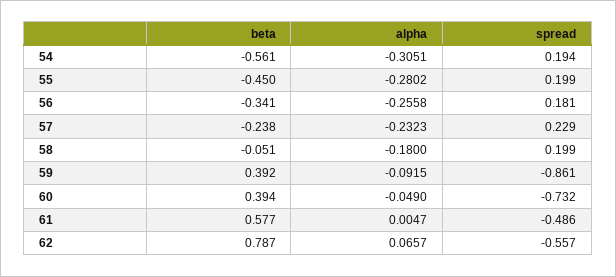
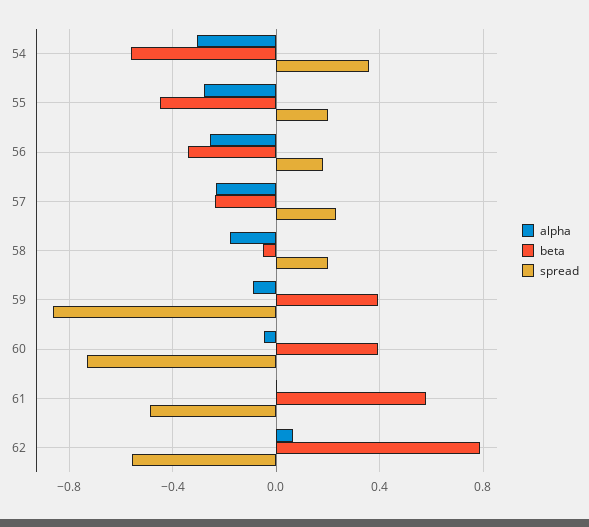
spread, 54: 0.194 -> 0.35

